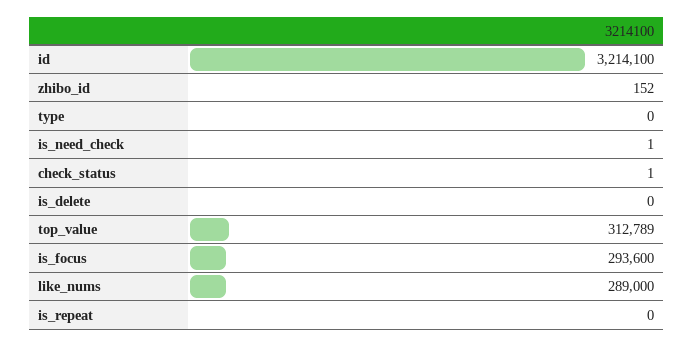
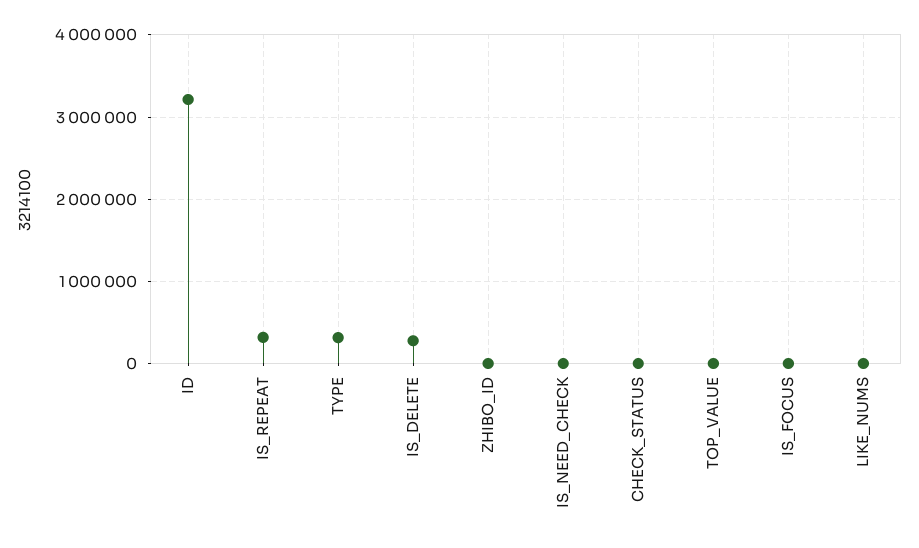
type: 0 -> 300000
is_delete: 0 -> 300000
top_value: 312789 -> 0
is_focus: 293600 -> 0
like_nums: 289000 -> 0
is_repeat: 0 -> 300000

